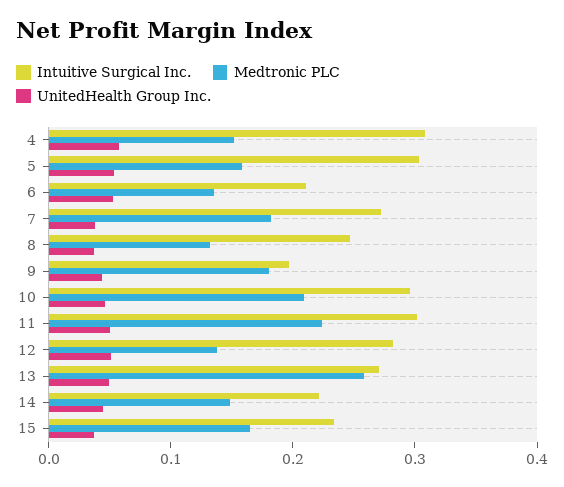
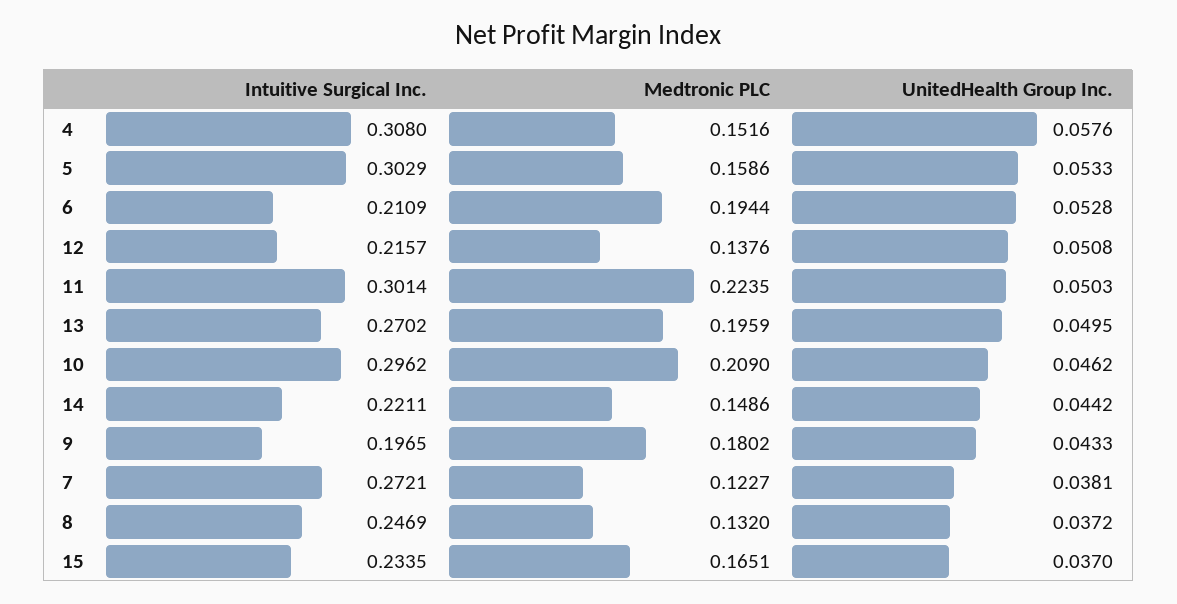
Medtronic PLC, 6: 0.14 -> 0.1944
Medtronic PLC, 7: 0.18 -> 0.1227
Intuitive Surgical Inc., 12: 0.28 -> 0.2157
Medtronic PLC, 13: 0.26 -> 0.1959

